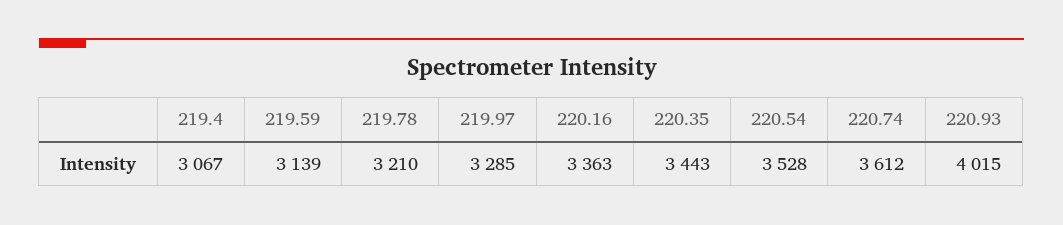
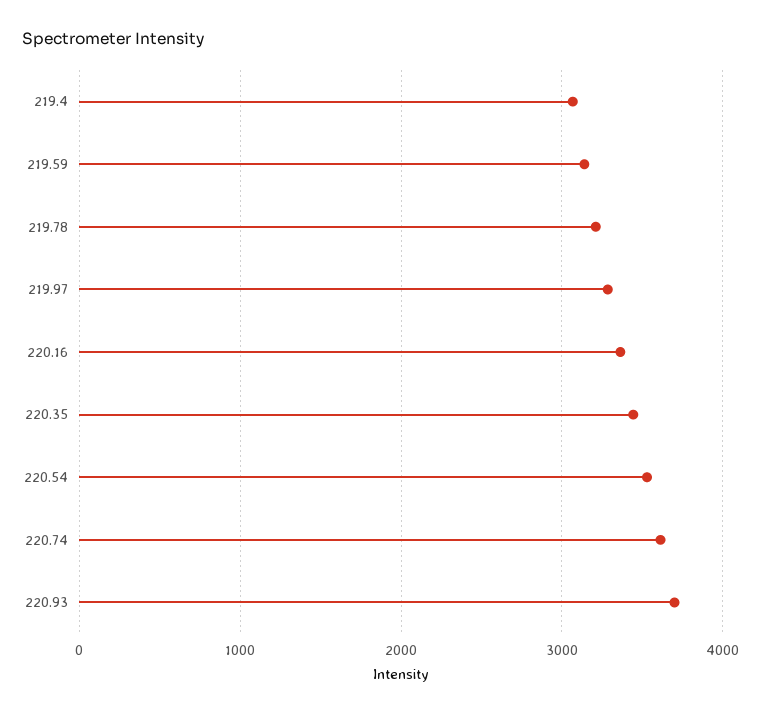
220.93: 4015 -> 3700

